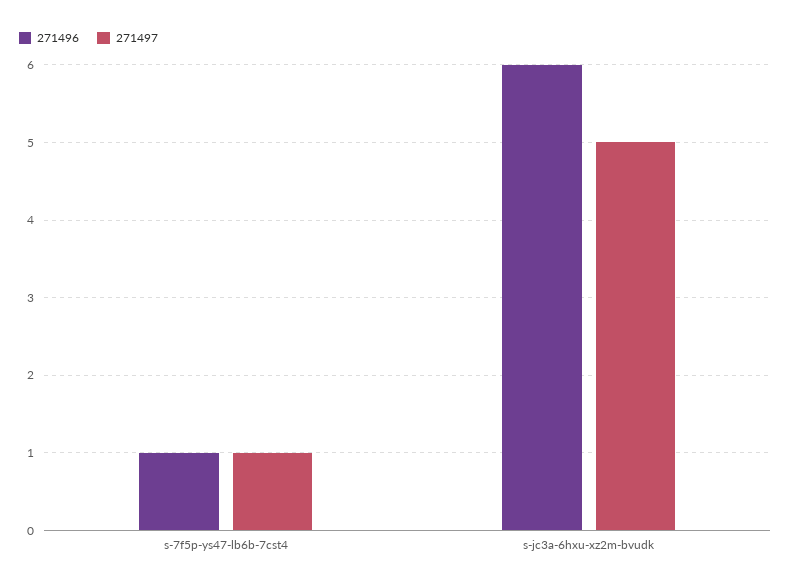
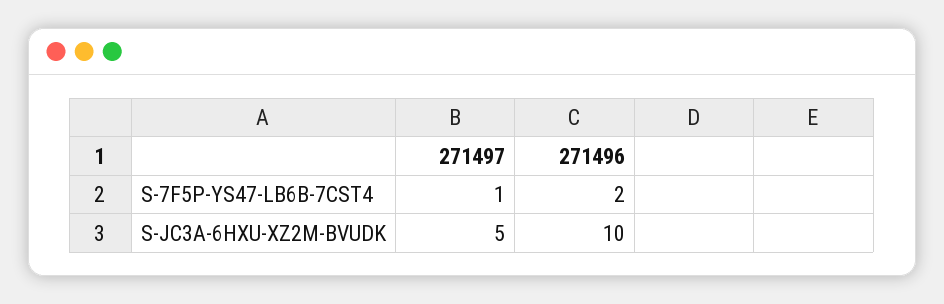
271496, s-7f5p-ys47-lb6b-7cst4: 1 -> 2
271496, s-jc3a-6hxu-xz2m-bvudk: 6 -> 10

